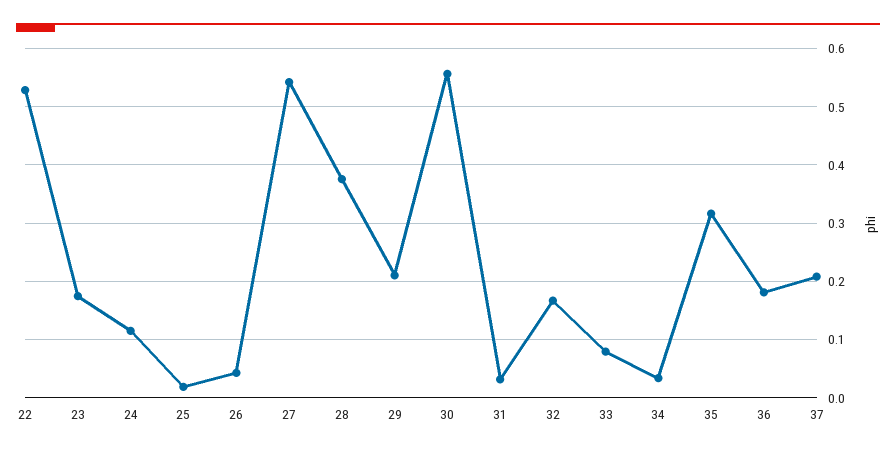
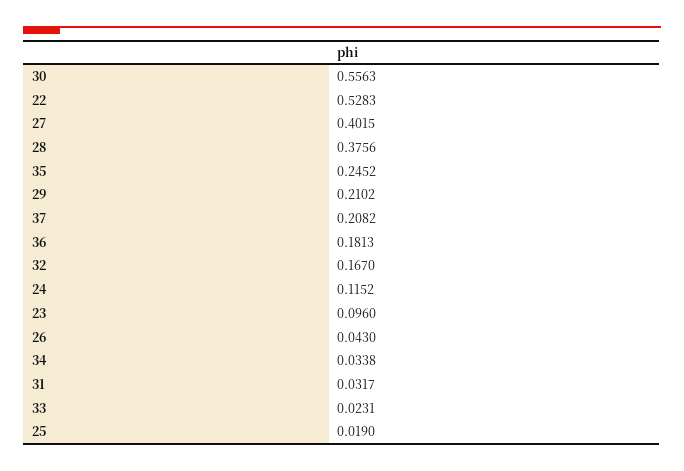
23: 0.18 -> 0.096
27: 0.54 -> 0.4015
33: 0.08 -> 0.0231
35: 0.32 -> 0.2452

